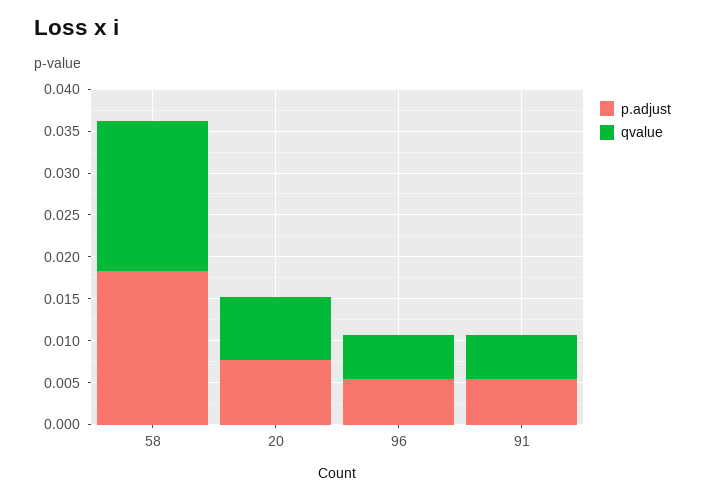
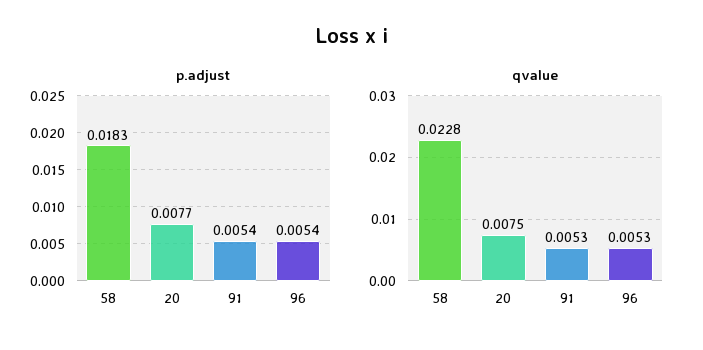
qvalue, 58: 0.018 -> 0.0228

